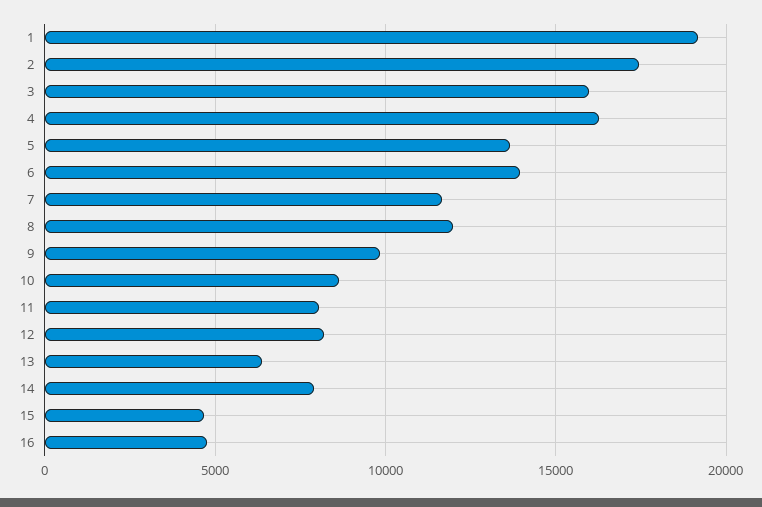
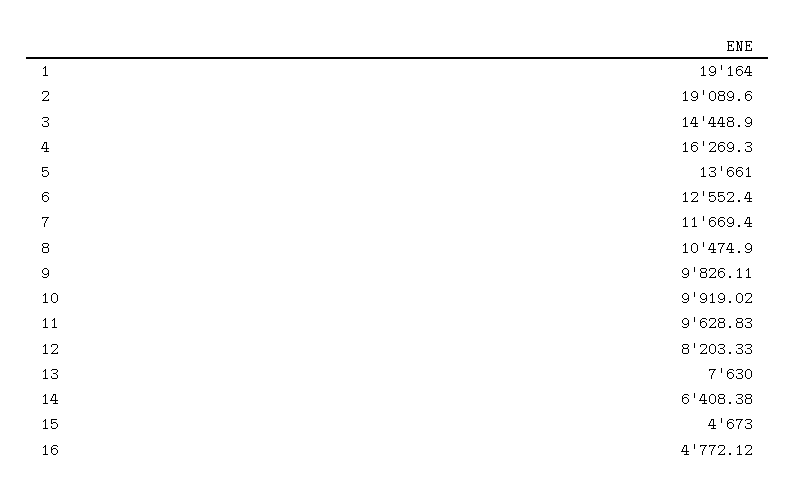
2: 17500 -> 19089.6
3: 16000 -> 14448.9
6: 14000 -> 12552.4
8: 12000 -> 10474.9
10: 8500 -> 9919.02
11: 8000 -> 9628.83
13: 6500 -> 7630
14: 8000 -> 6408.38

